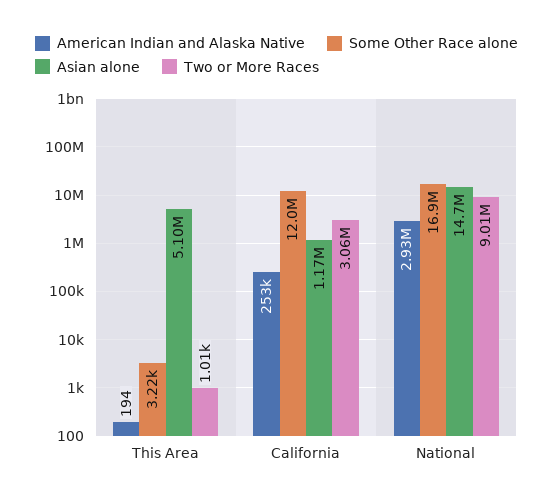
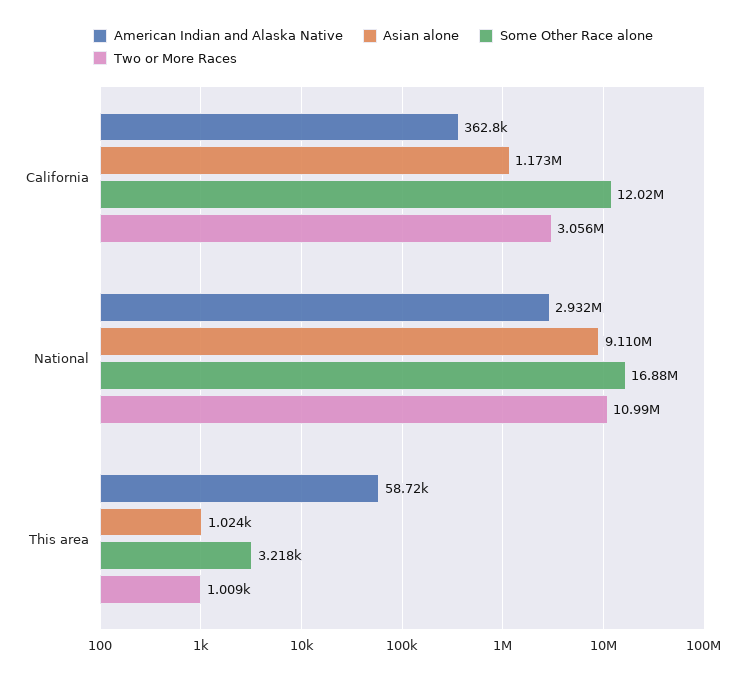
American Indian and Alaska Native, This Area: 194 -> 58720
Asian alone, This Area: 5100000 -> 1024
American Indian and Alaska Native, California: 253000 -> 362800
Asian alone, National: 14700000 -> 9110000
Two or More Races, National: 9010000 -> 10990000

